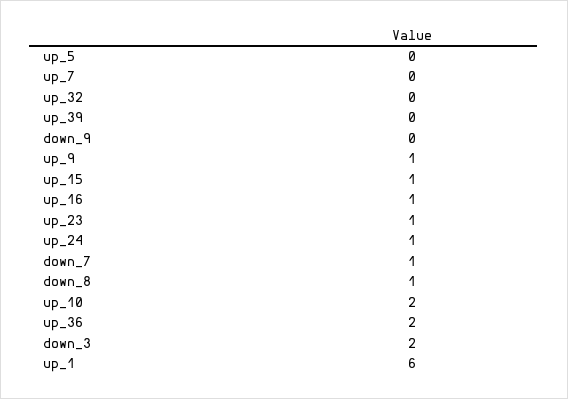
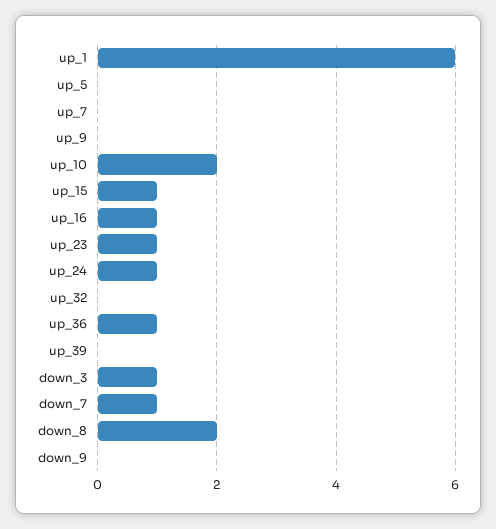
up_9: 1 -> 0
down_8: 1 -> 2
up_36: 2 -> 1
down_3: 2 -> 1

